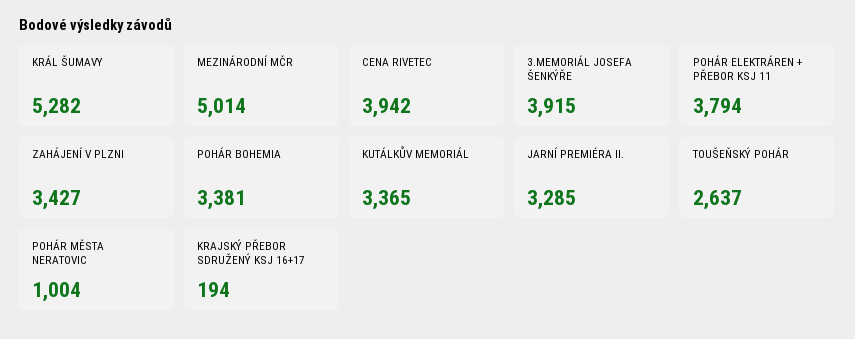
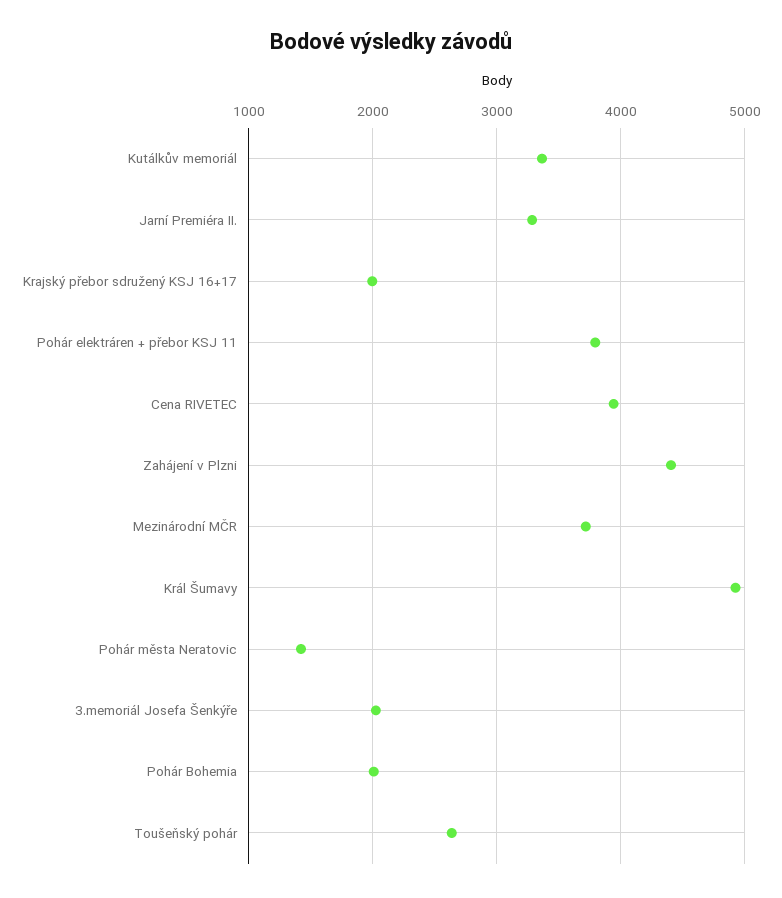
KRÁL ŠUMAVY: 5282 -> 4900
MEZINÁRODNÍ MČR: 5014 -> 3700
3.MEMORIÁL JOSEFA ŠENKÝŘE: 3915 -> 2000
ZAHÁJENÍ V PLZNI: 3427 -> 4400
POHÁR BOHEMIA: 3381 -> 2000
POHÁR MĚSTA NERATOVIC: 1004 -> 1400
KRAJSKÝ PŘEBOR SDRUŽENÝ KSJ 16+17: 194 -> 2000

